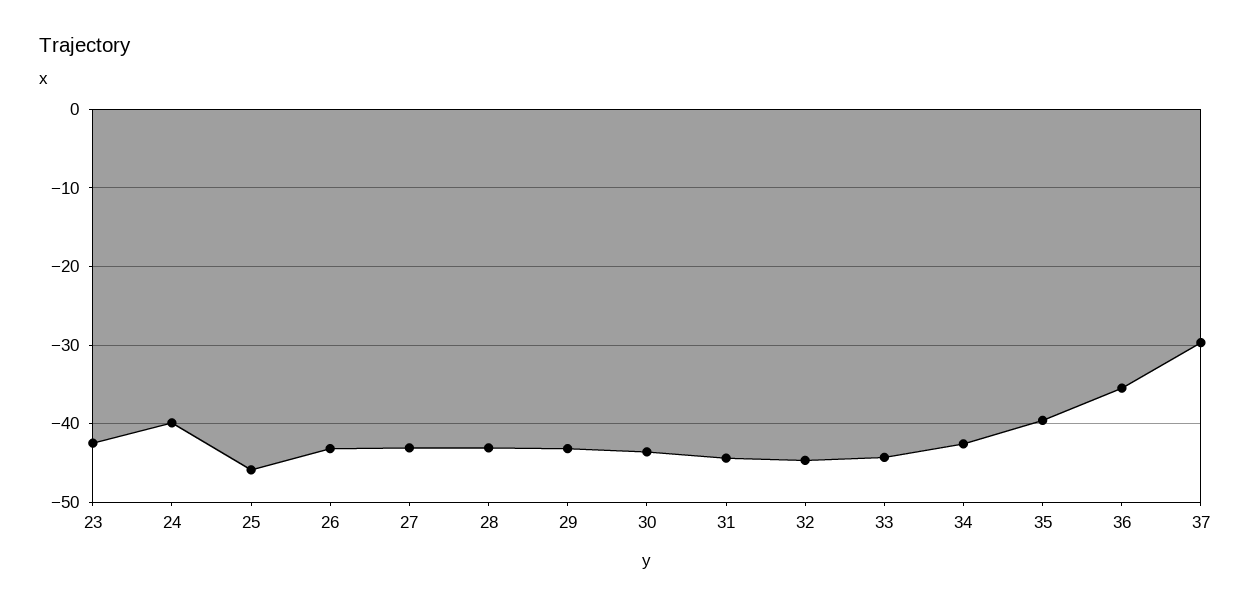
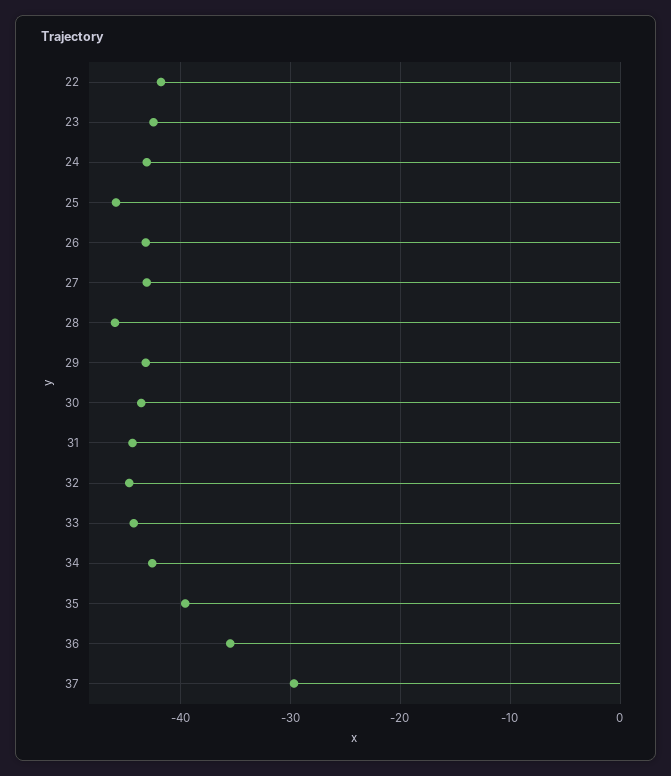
24: -40 -> -43
28: -43 -> -46
22: none -> -42

